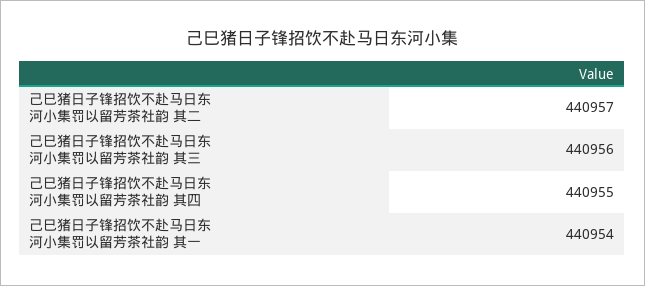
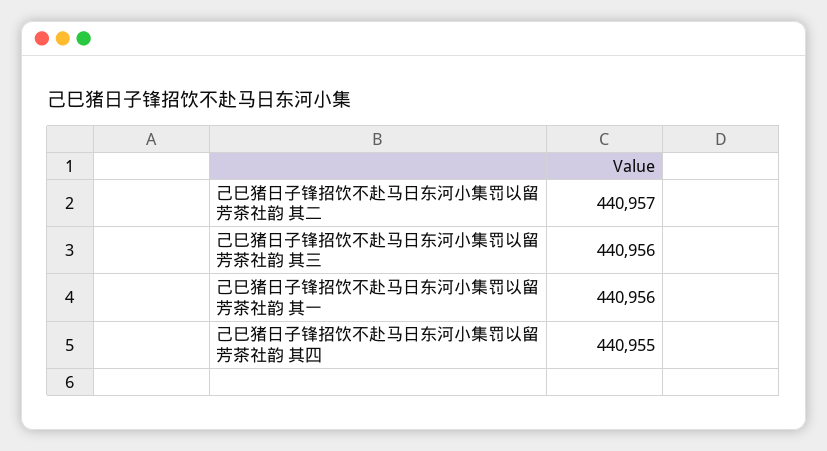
己巳猪日子锋招饮不赴马日东河小集罚以留芳茶社韵 其一: 440954 -> 440956

